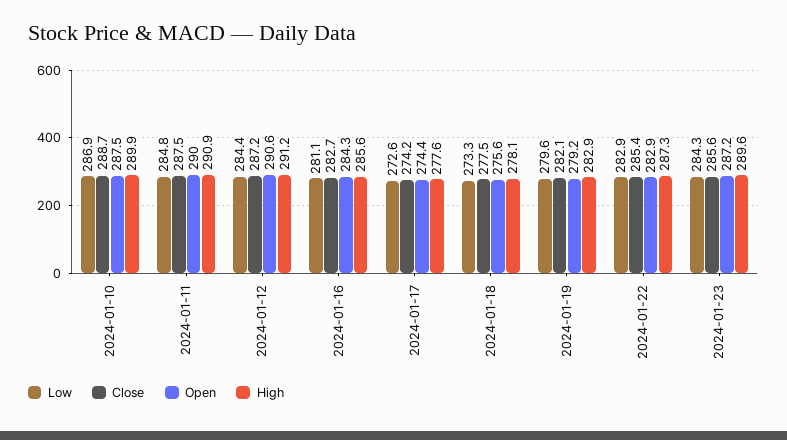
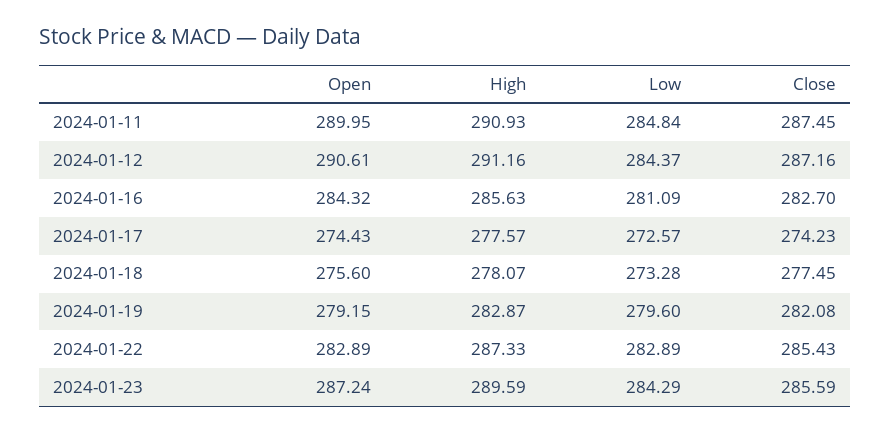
Low, 2024-01-10: 286.9 -> none
Close, 2024-01-10: 288.7 -> none
Open, 2024-01-10: 287.5 -> none
High, 2024-01-10: 289.9 -> none

